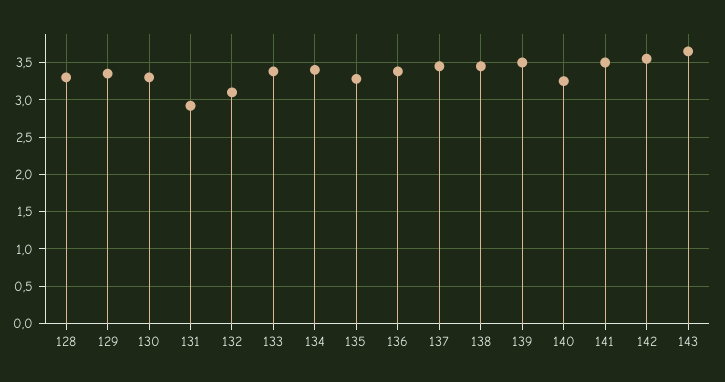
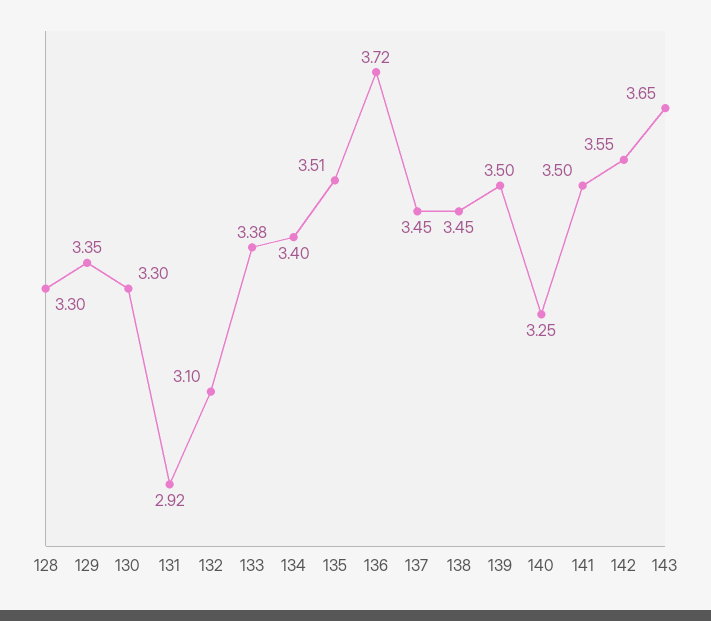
135: 3.3 -> 3.51
136: 3.4 -> 3.72

